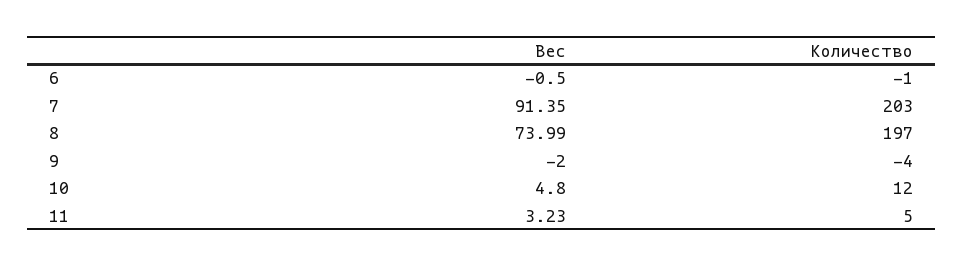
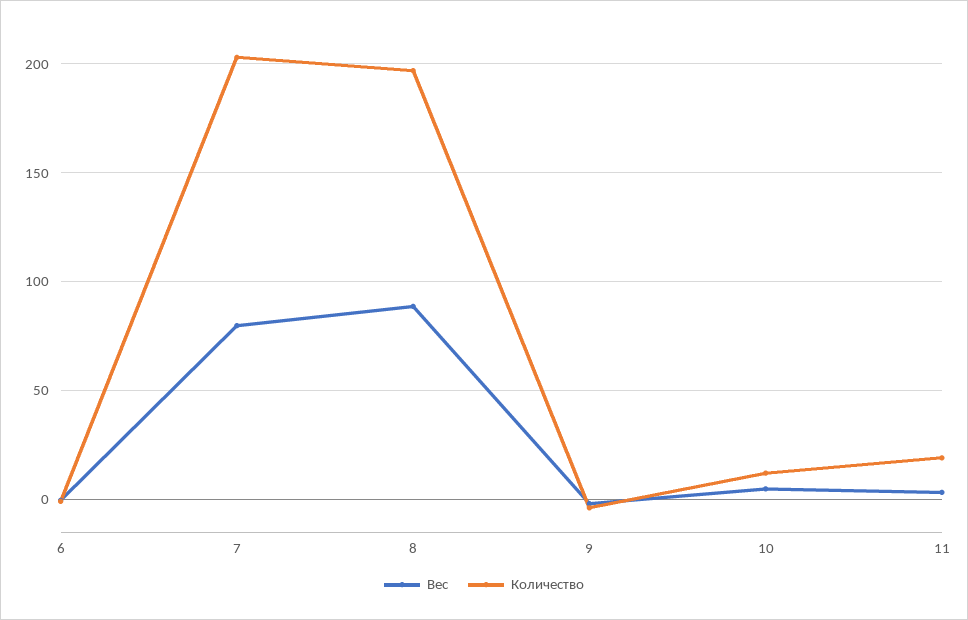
Вес, 7: 91.35 -> 80
Вес, 8: 73.99 -> 90
Количество, 11: 5 -> 20

